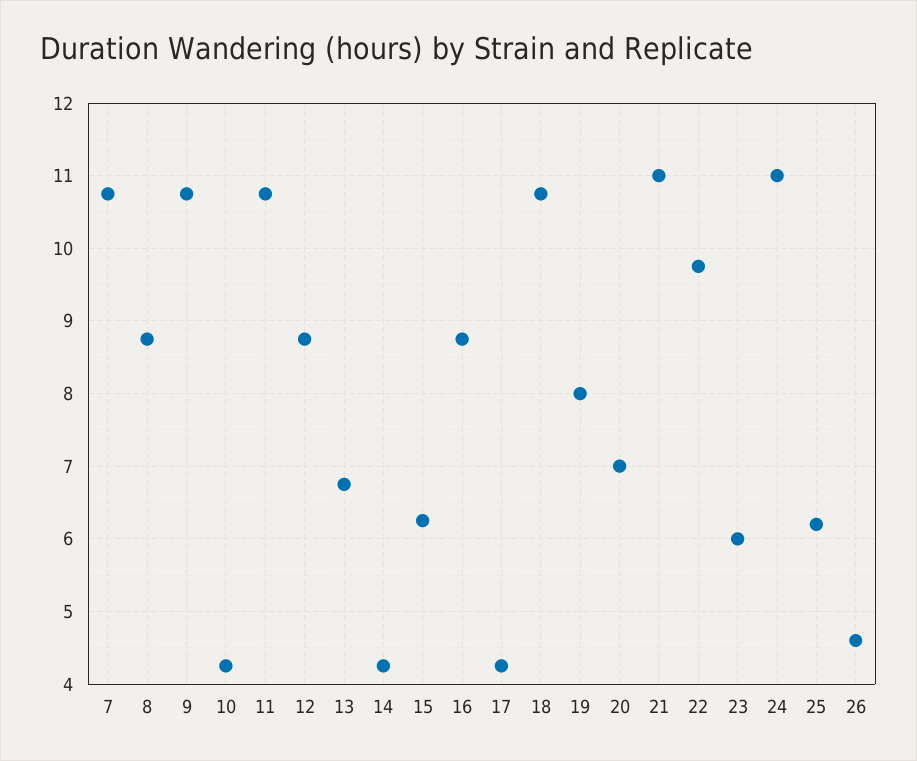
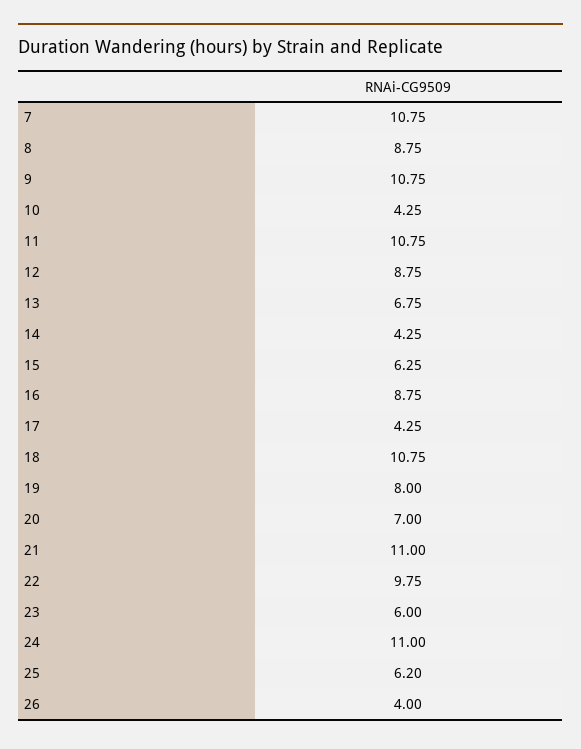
26: 4.6 -> 4

